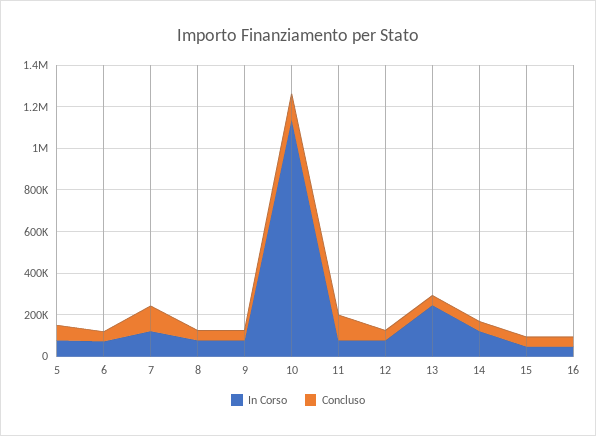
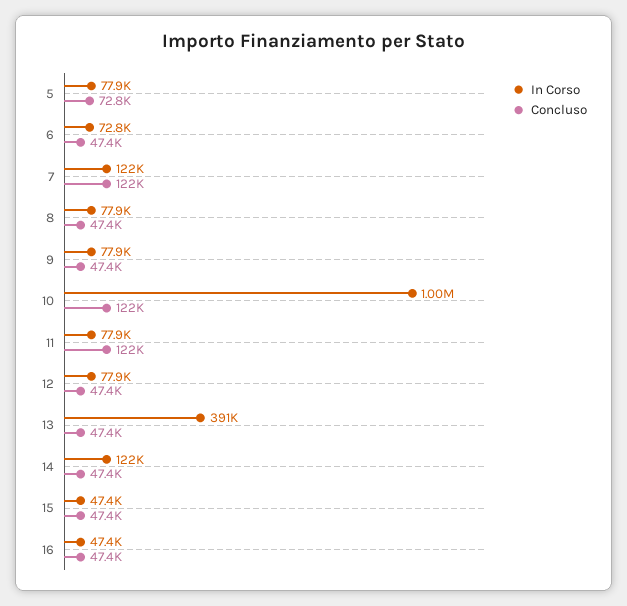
In Corso, 10: 1150000 -> 1000000
In Corso, 13: 250000 -> 391000

